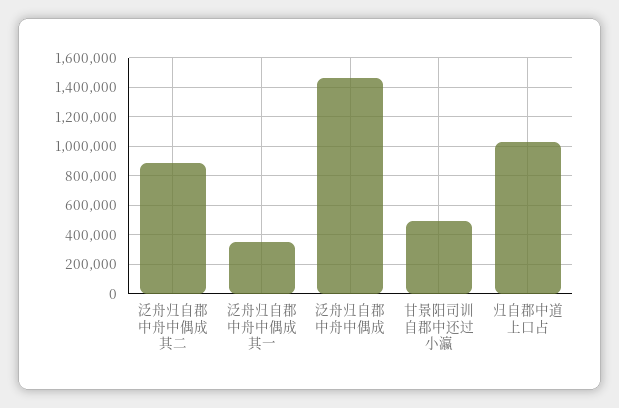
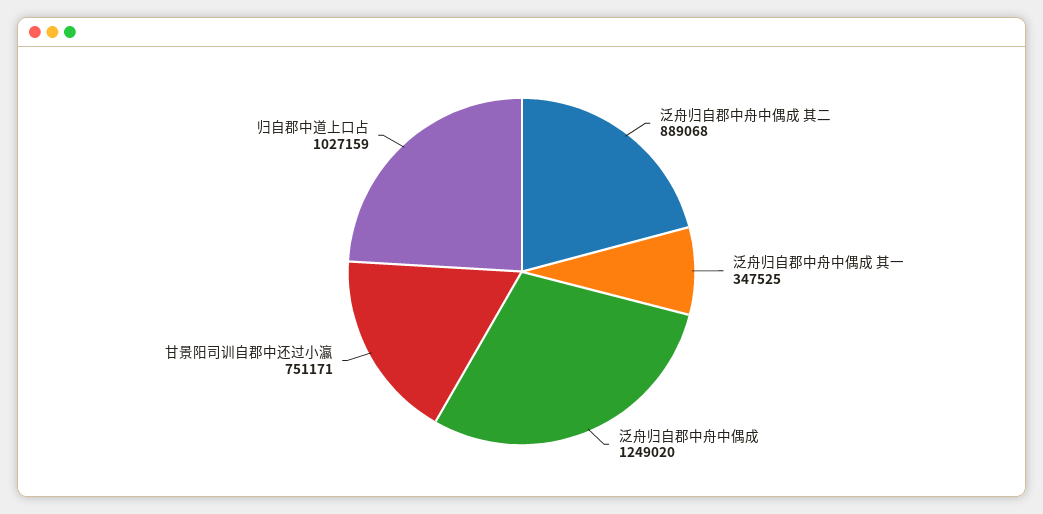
泛舟归自郡中舟中偶成: 1450000 -> 1249020
甘景阳司训自郡中还过小瀛: 500000 -> 751171

